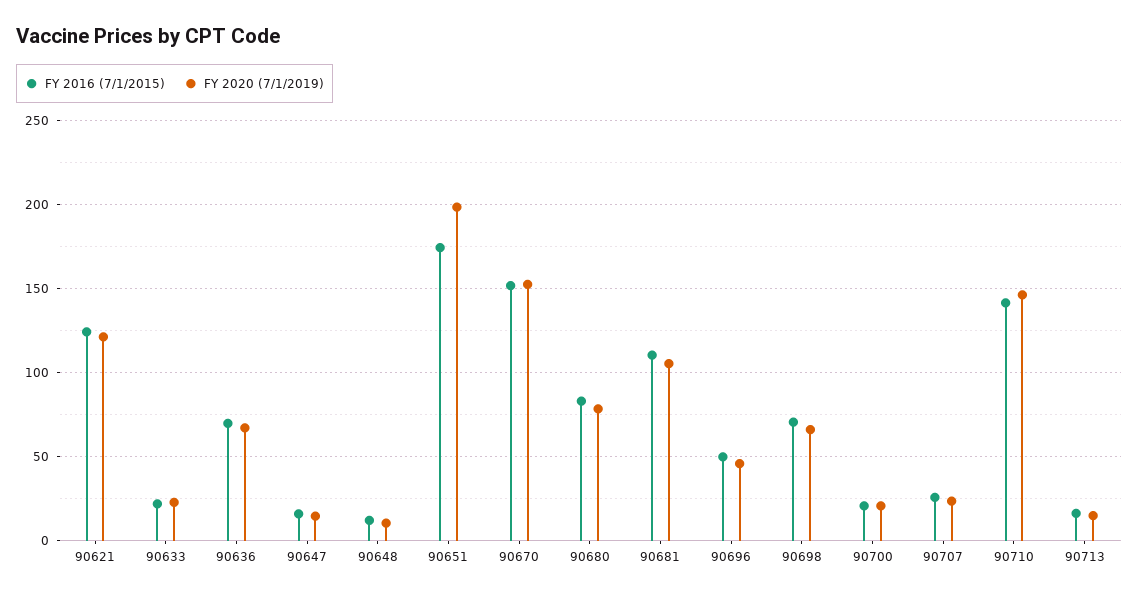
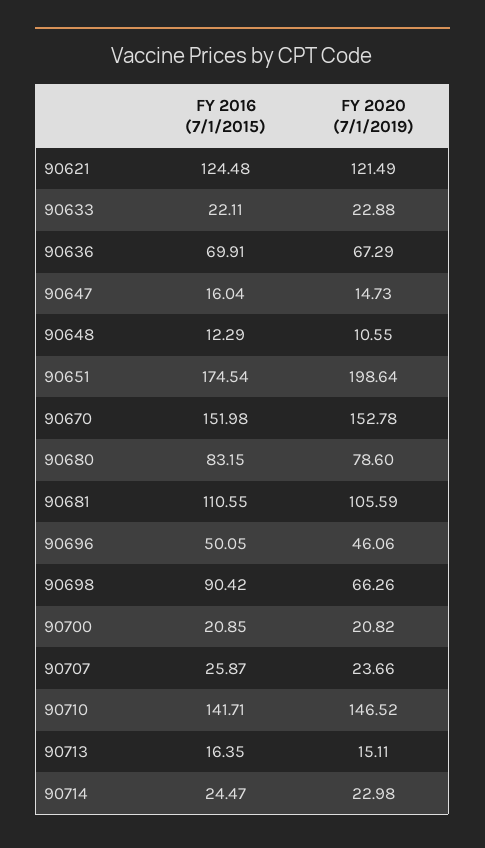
FY 2016 (7/1/2015), 90698: 70 -> 90.42
FY 2016 (7/1/2015), 90714: none -> 24.47
FY 2020 (7/1/2019), 90714: none -> 22.98

